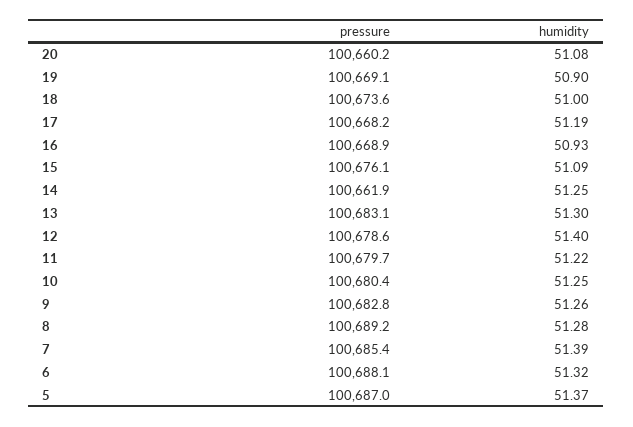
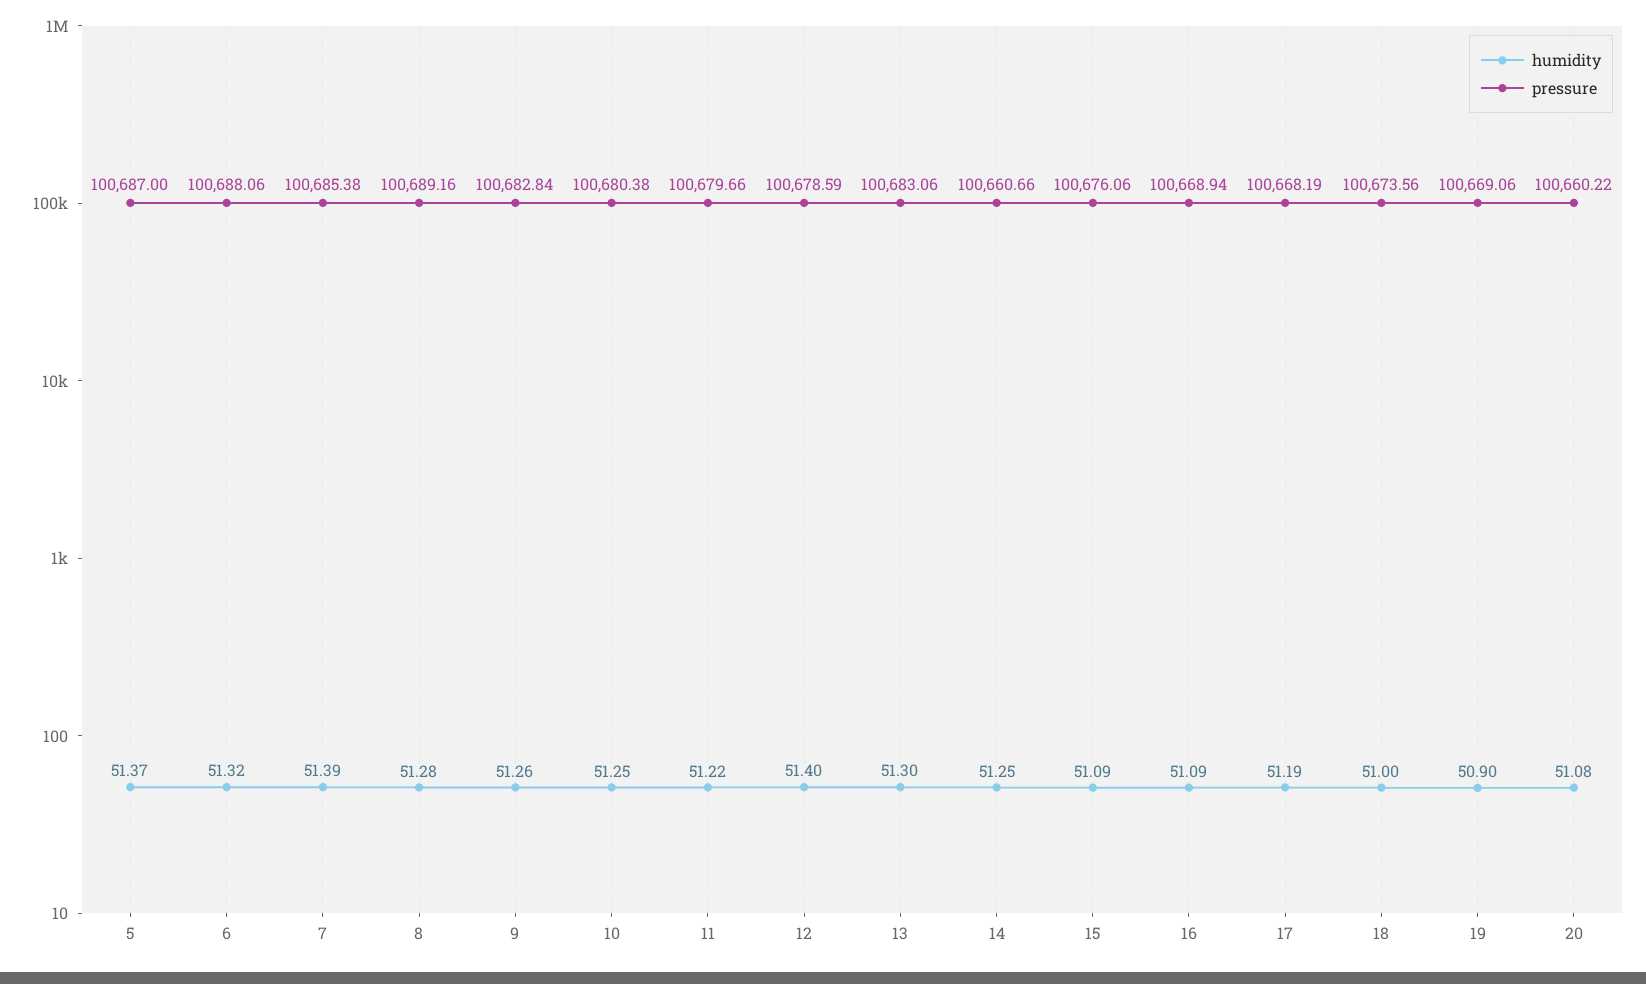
humidity, 16: 50.93 -> 51.09
pressure, 14: 100661.9 -> 100660.66

